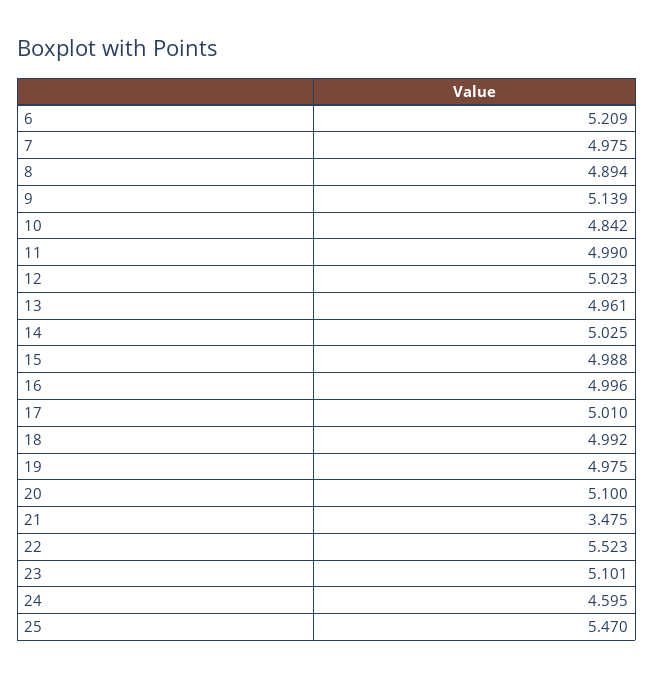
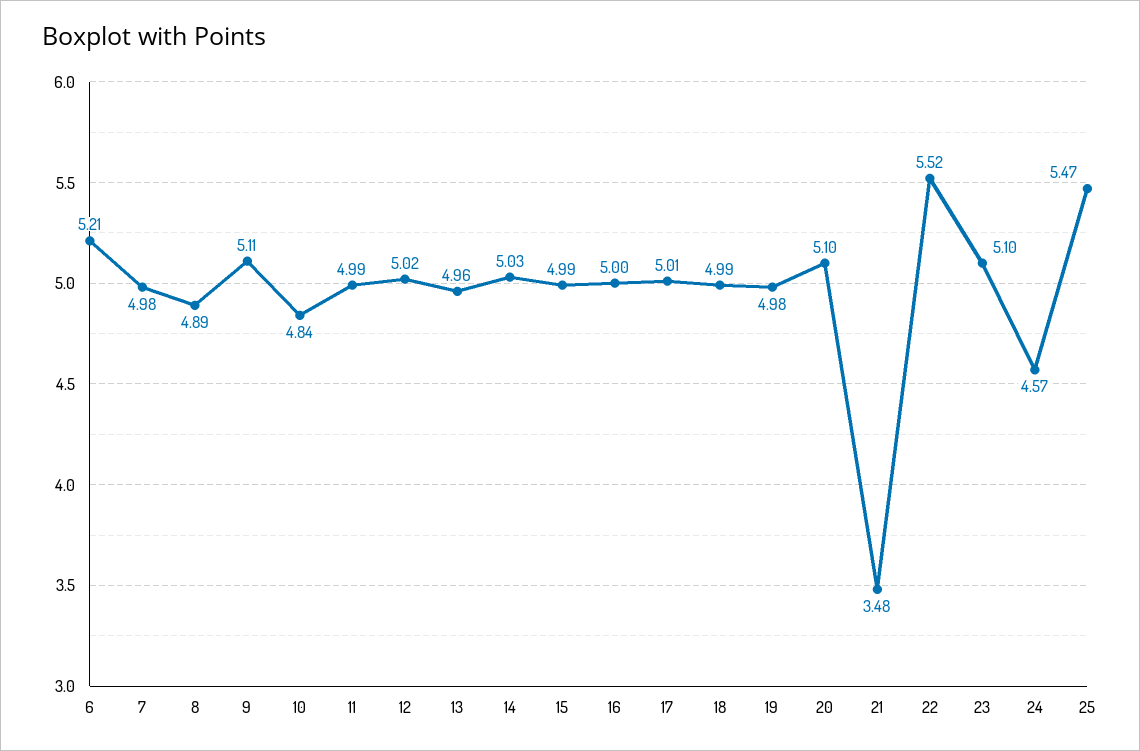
9: 5.139 -> 5.11
24: 4.595 -> 4.57

